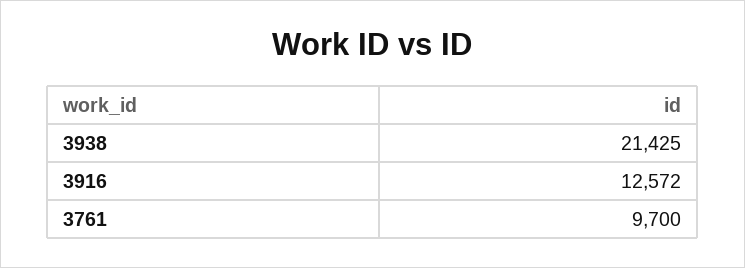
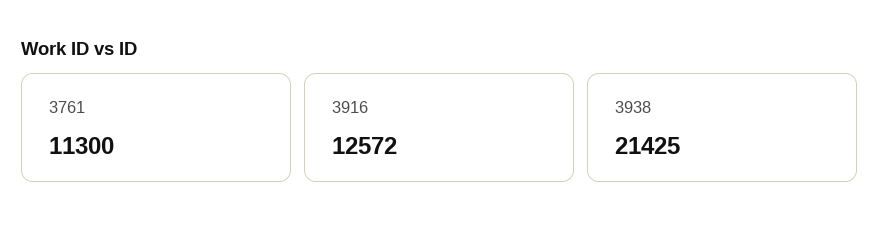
3761: 9700 -> 11300

